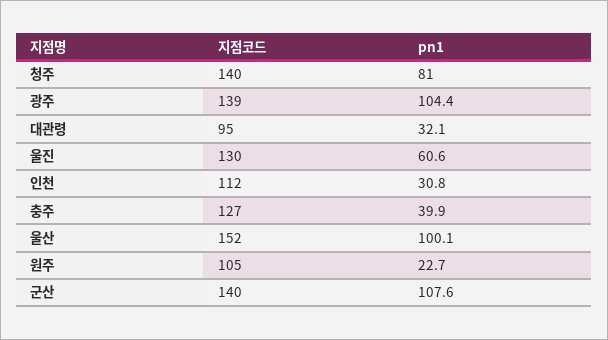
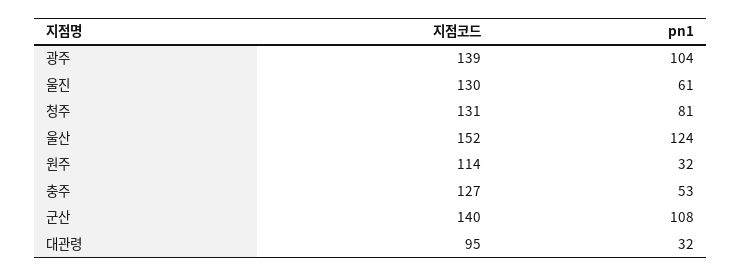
지점코드, 청주: 140 -> 131
지점코드, 인천: 112 -> none
pn1, 인천: 30.8 -> none
pn1, 충주: 39.9 -> 53
pn1, 울산: 100.1 -> 124
지점코드, 원주: 105 -> 114
pn1, 원주: 22.7 -> 32

